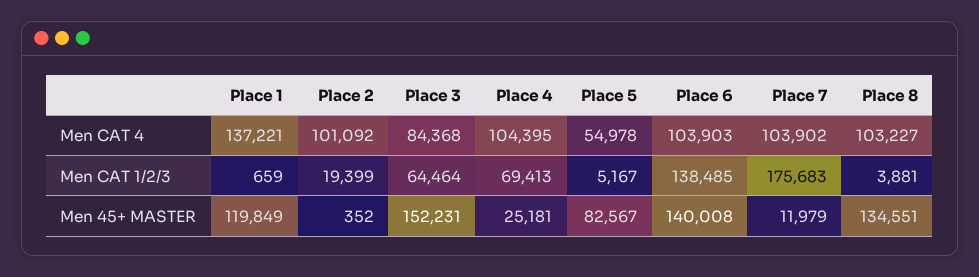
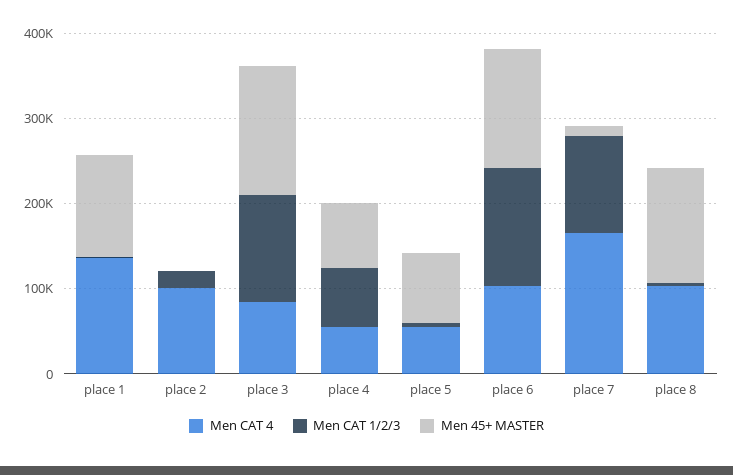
Men CAT 4, Place 4: 104395 -> 60000
Men CAT 4, Place 7: 103902 -> 160000
Men CAT 1/2/3, Place 3: 64464 -> 120000
Men CAT 1/2/3, Place 7: 175683 -> 120000
Men 45+ MASTER, Place 4: 25181 -> 80000

